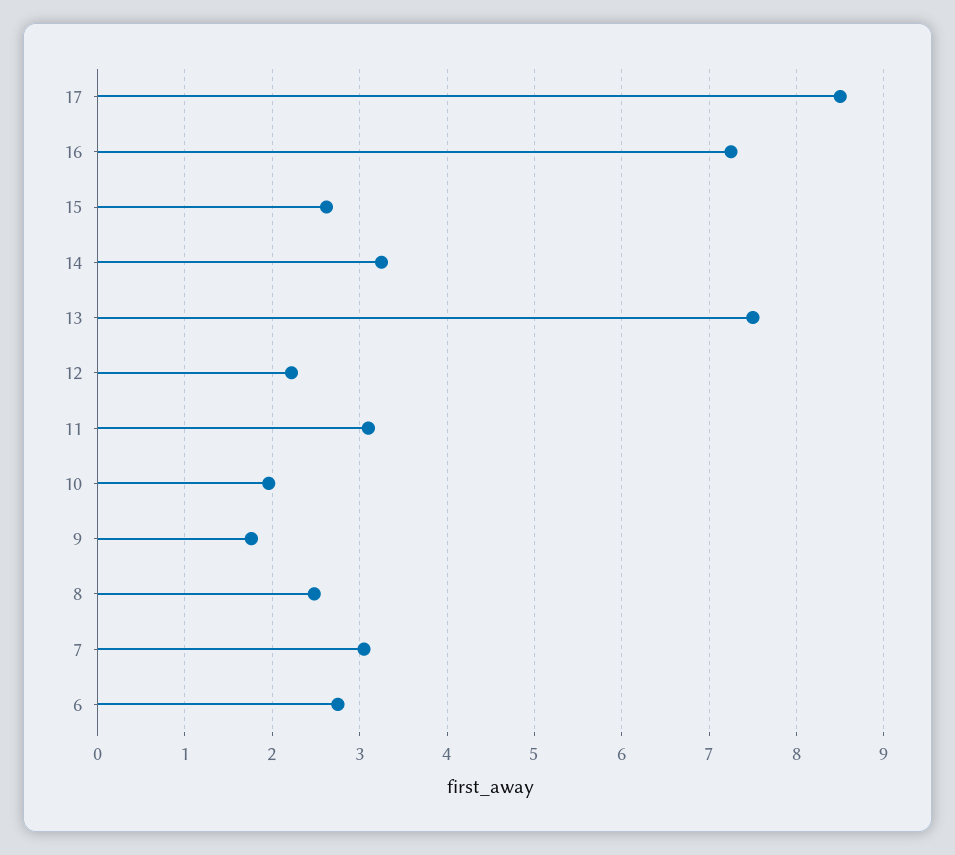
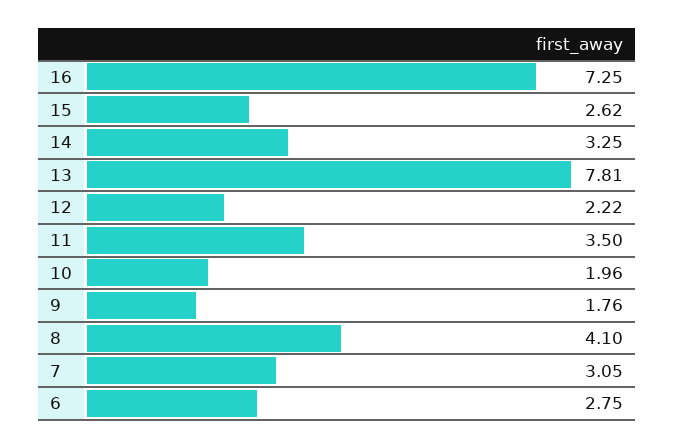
17: 8.5 -> none
13: 7.5 -> 7.81
11: 3.1 -> 3.5
8: 2.5 -> 4.1

